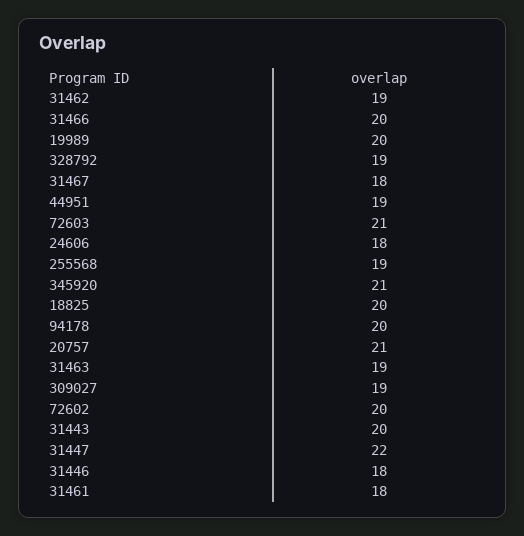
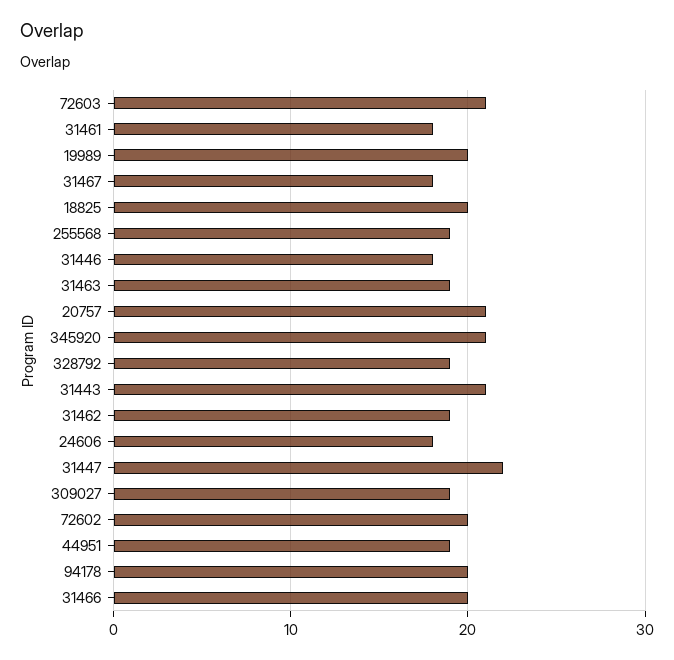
31443: 20 -> 21

